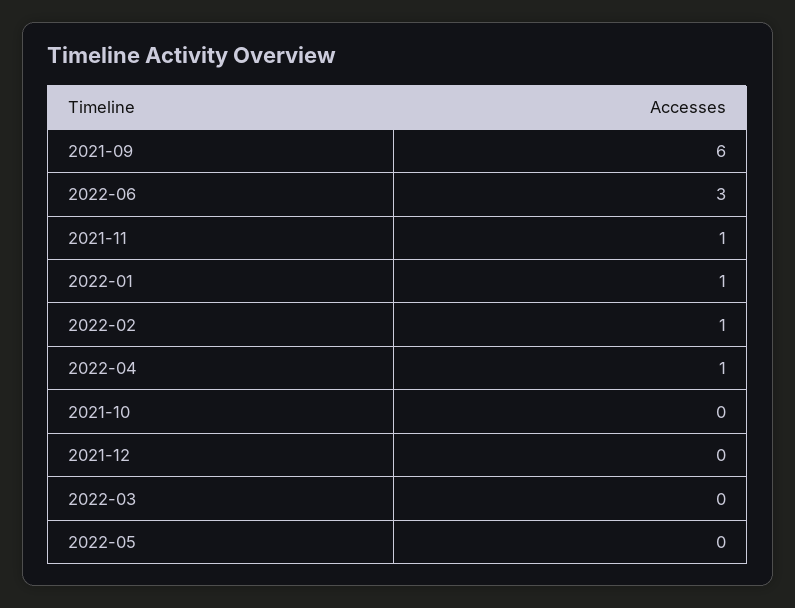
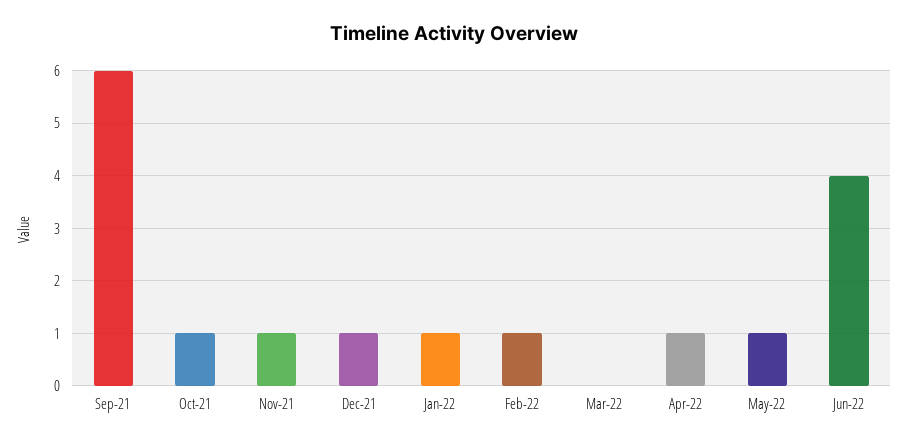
2022-06: 3 -> 4
2021-10: 0 -> 1
2021-12: 0 -> 1
2022-05: 0 -> 1

